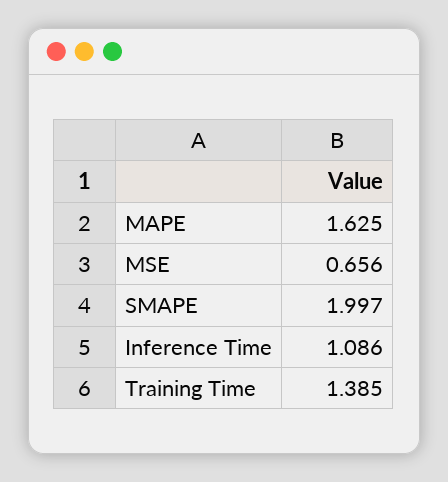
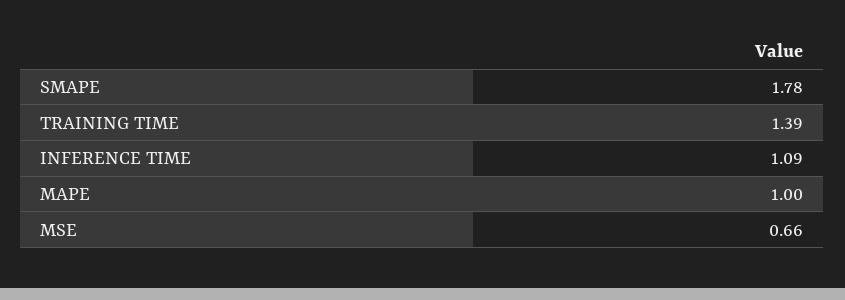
MAPE: 1.625 -> 1
SMAPE: 1.997 -> 1.78

